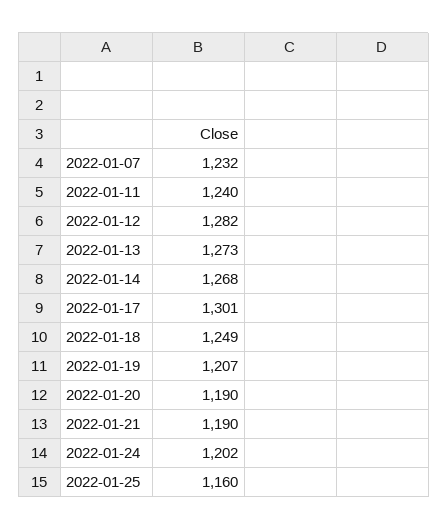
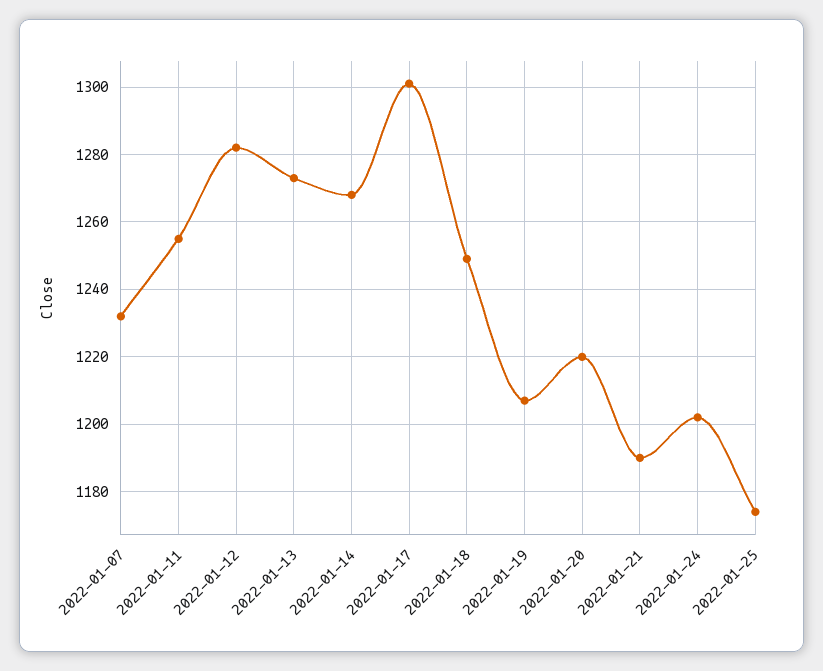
2022-01-11: 1240 -> 1255
2022-01-20: 1190 -> 1220
2022-01-25: 1160 -> 1175

